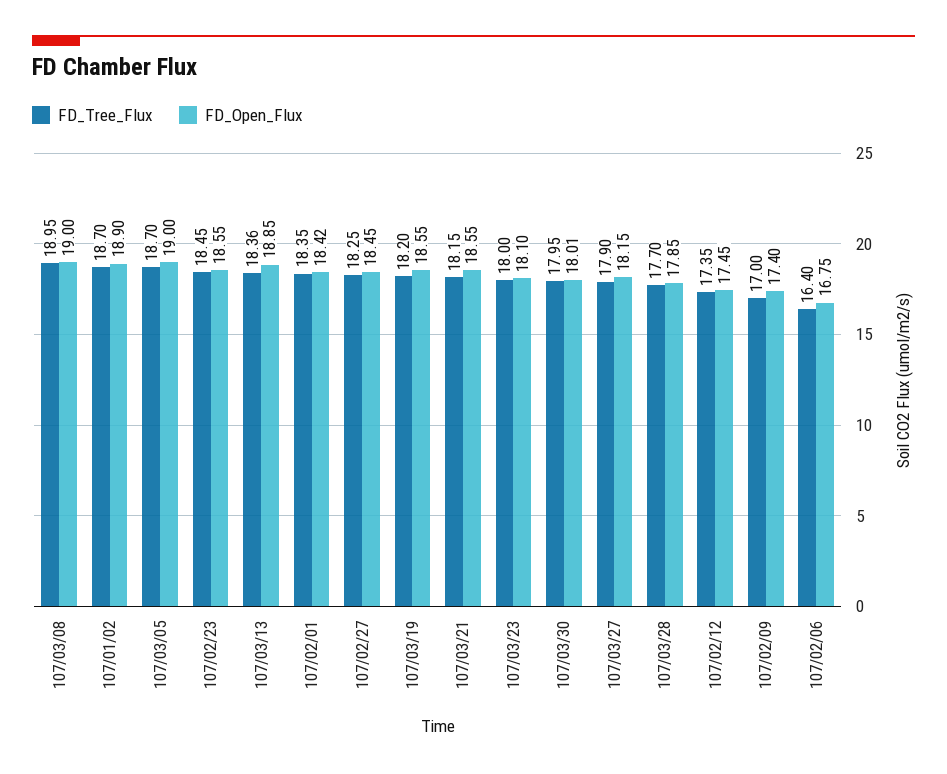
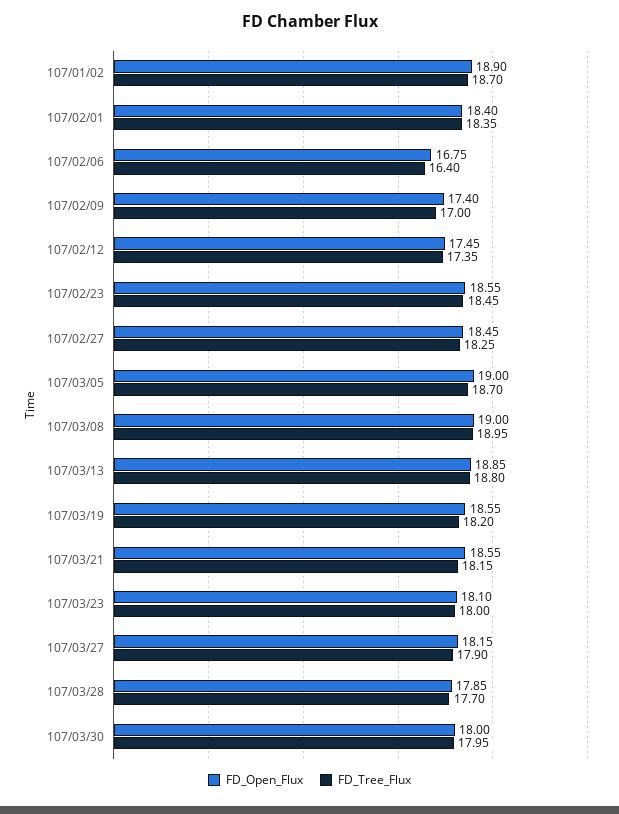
FD_Tree_Flux, 107/03/13: 18.36 -> 18.8
FD_Open_Flux, 107/02/01: 18.42 -> 18.4
FD_Open_Flux, 107/03/30: 18.01 -> 18

